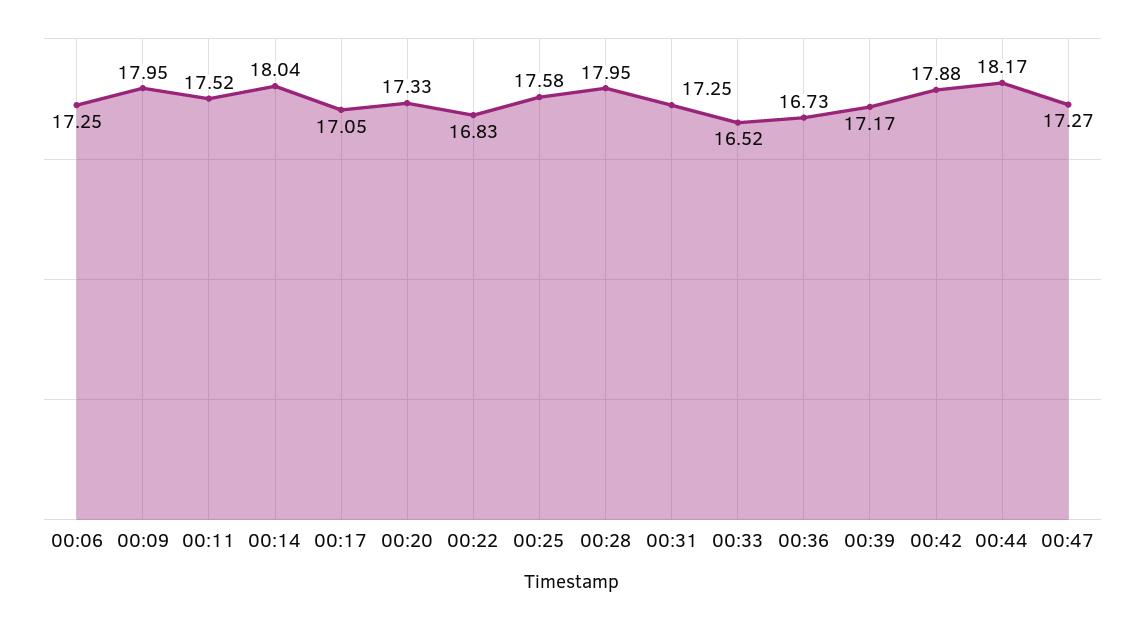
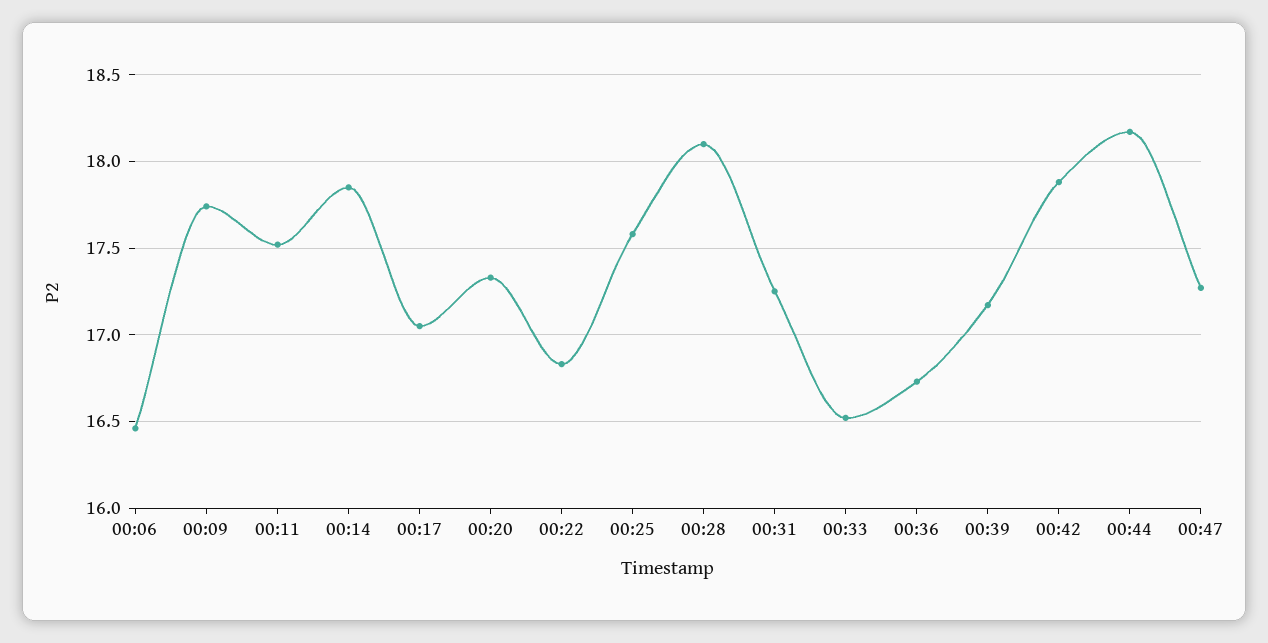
00:06: 17.25 -> 16.45
00:09: 17.95 -> 17.75
00:14: 18.04 -> 17.85
00:28: 17.95 -> 18.1

